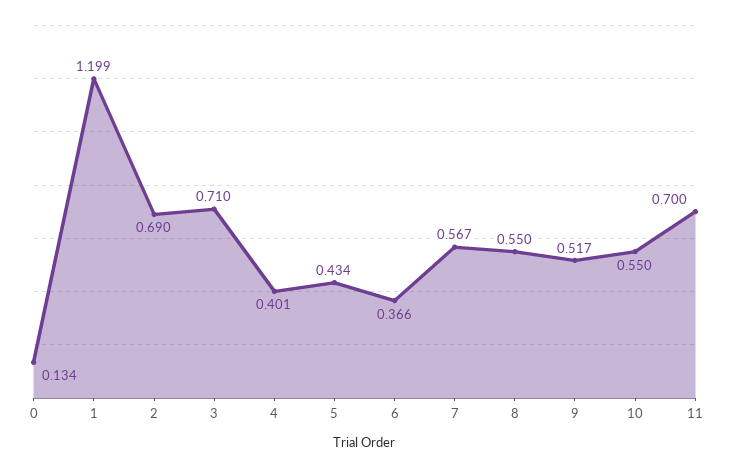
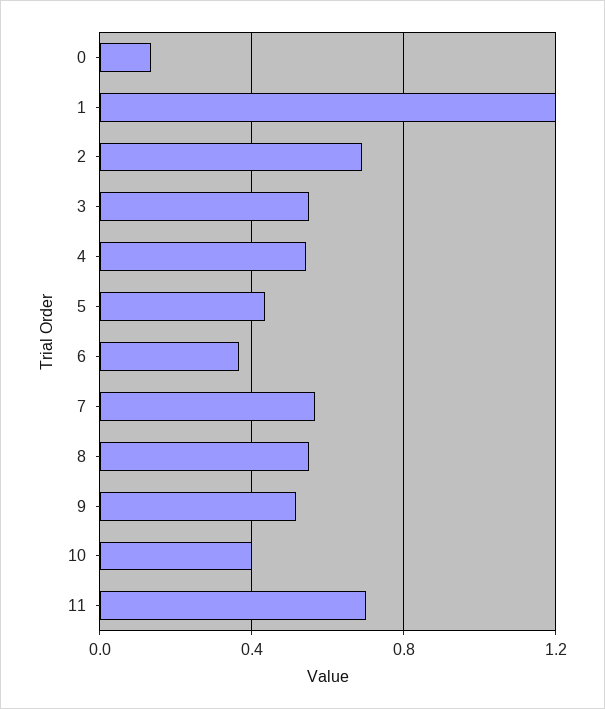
3: 0.71 -> 0.55
4: 0.401 -> 0.55
10: 0.55 -> 0.4

